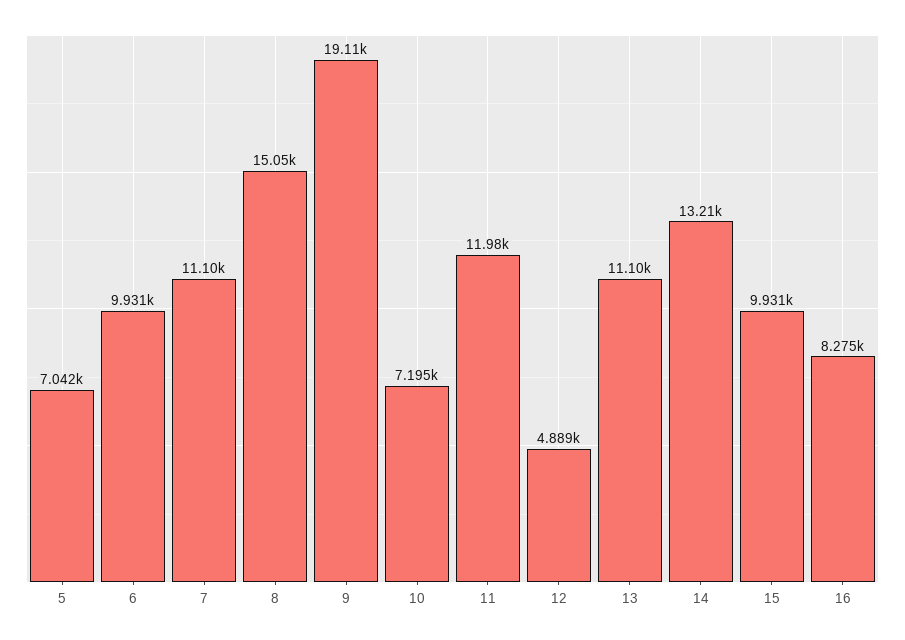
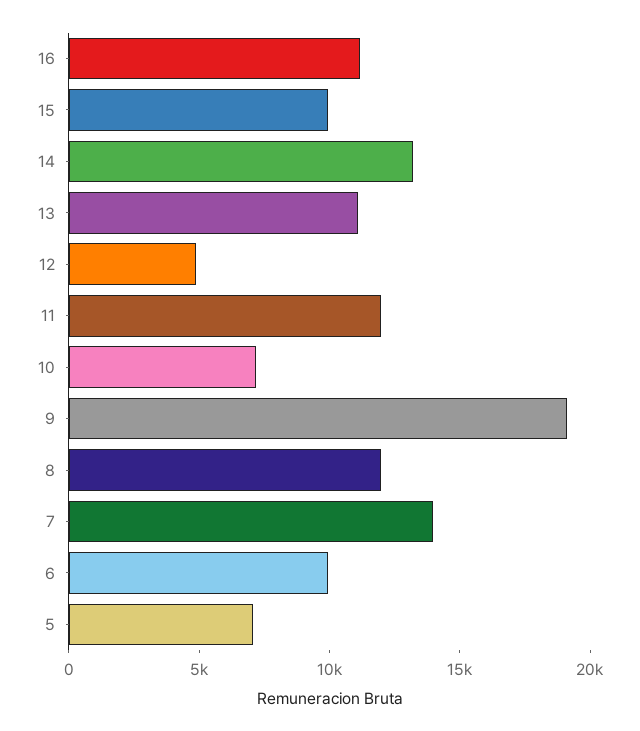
7: 11100 -> 14000
8: 15050 -> 12000
16: 8275 -> 11000

